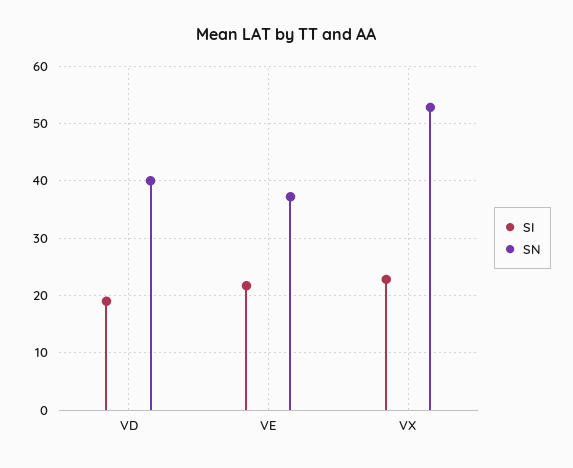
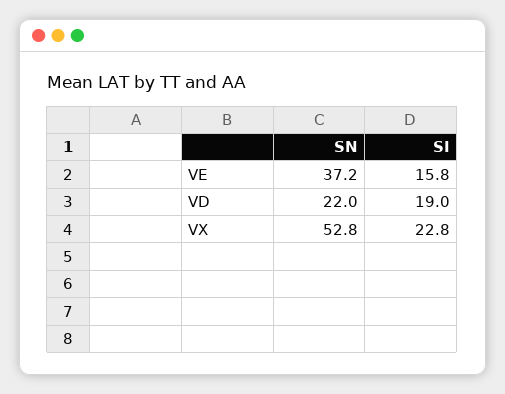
SN, VD: 40 -> 22
SI, VE: 22 -> 15.8

